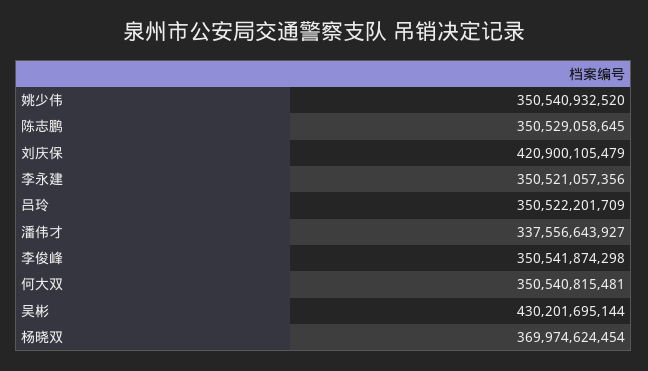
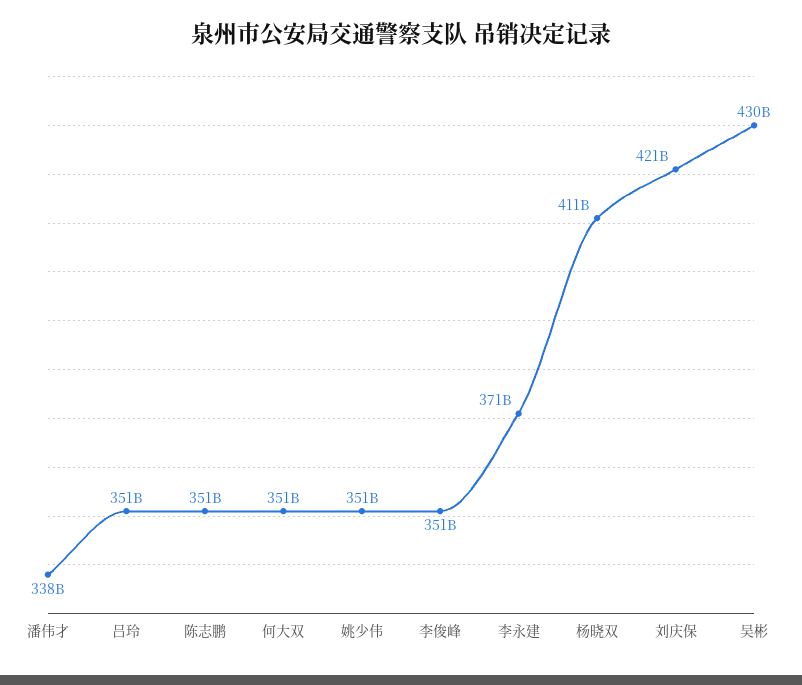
李永建: 350521057356 -> 371000000000
杨晓双: 369974624454 -> 411000000000

